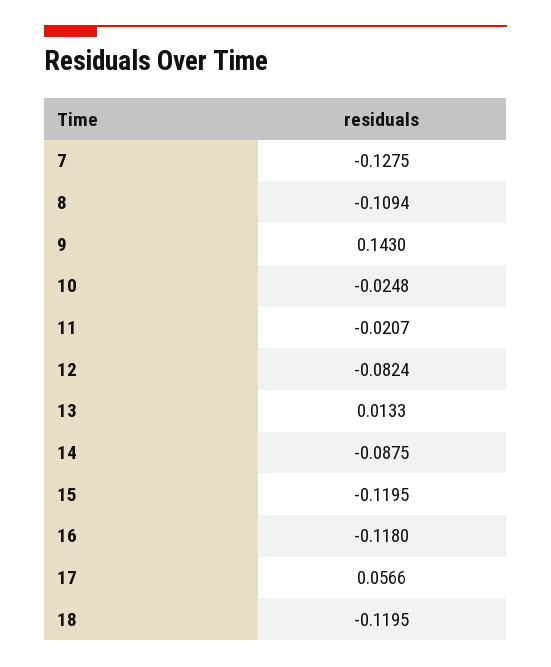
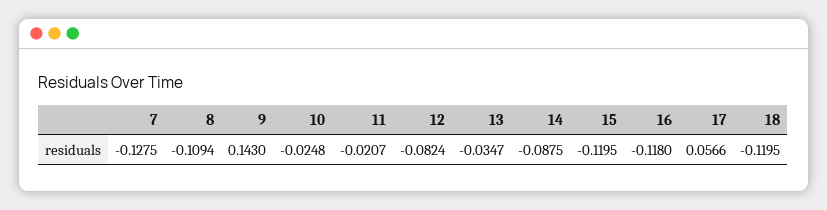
13: 0.0133 -> -0.0347

